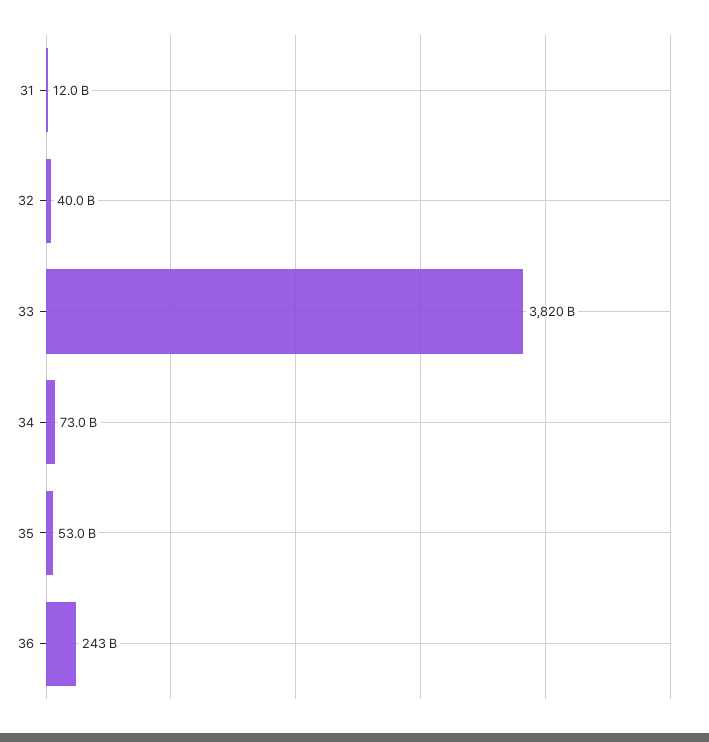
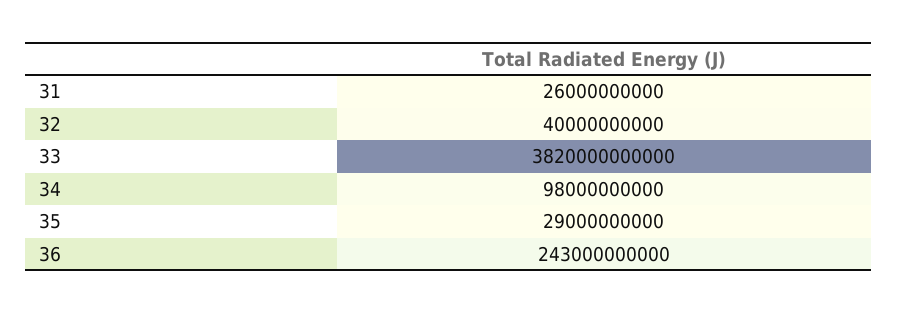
31: 12000000000 -> 26000000000
34: 73000000000 -> 98000000000
35: 53000000000 -> 29000000000

